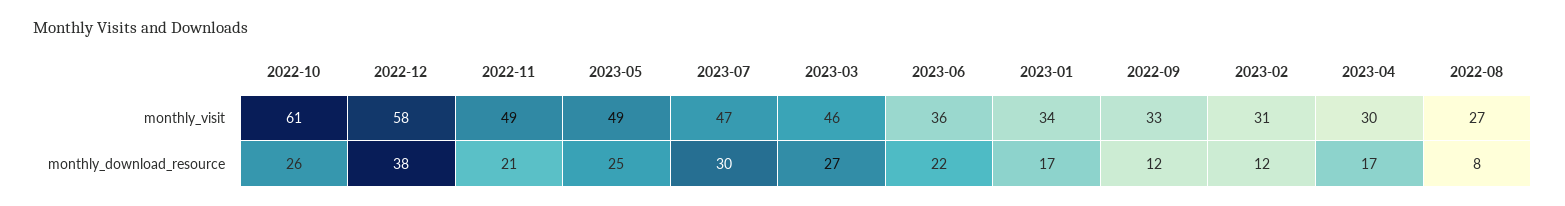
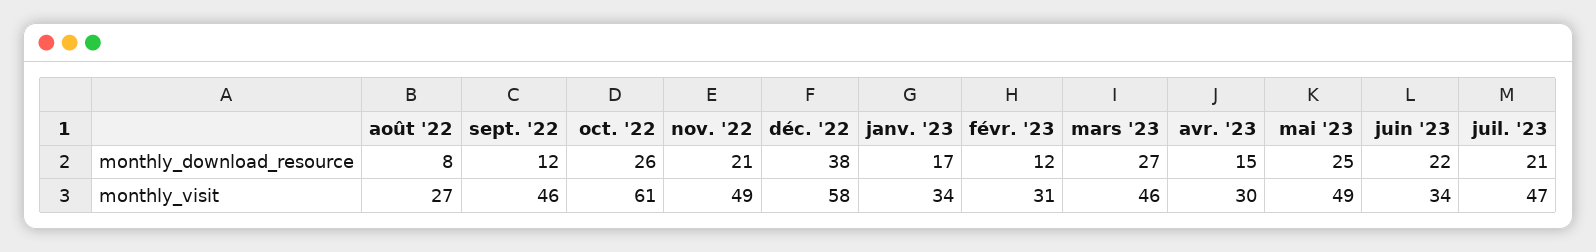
2023-06, monthly_visit: 36 -> 34
2022-09, monthly_visit: 33 -> 46
2023-07, monthly_download_resource: 30 -> 21
2023-04, monthly_download_resource: 17 -> 15

